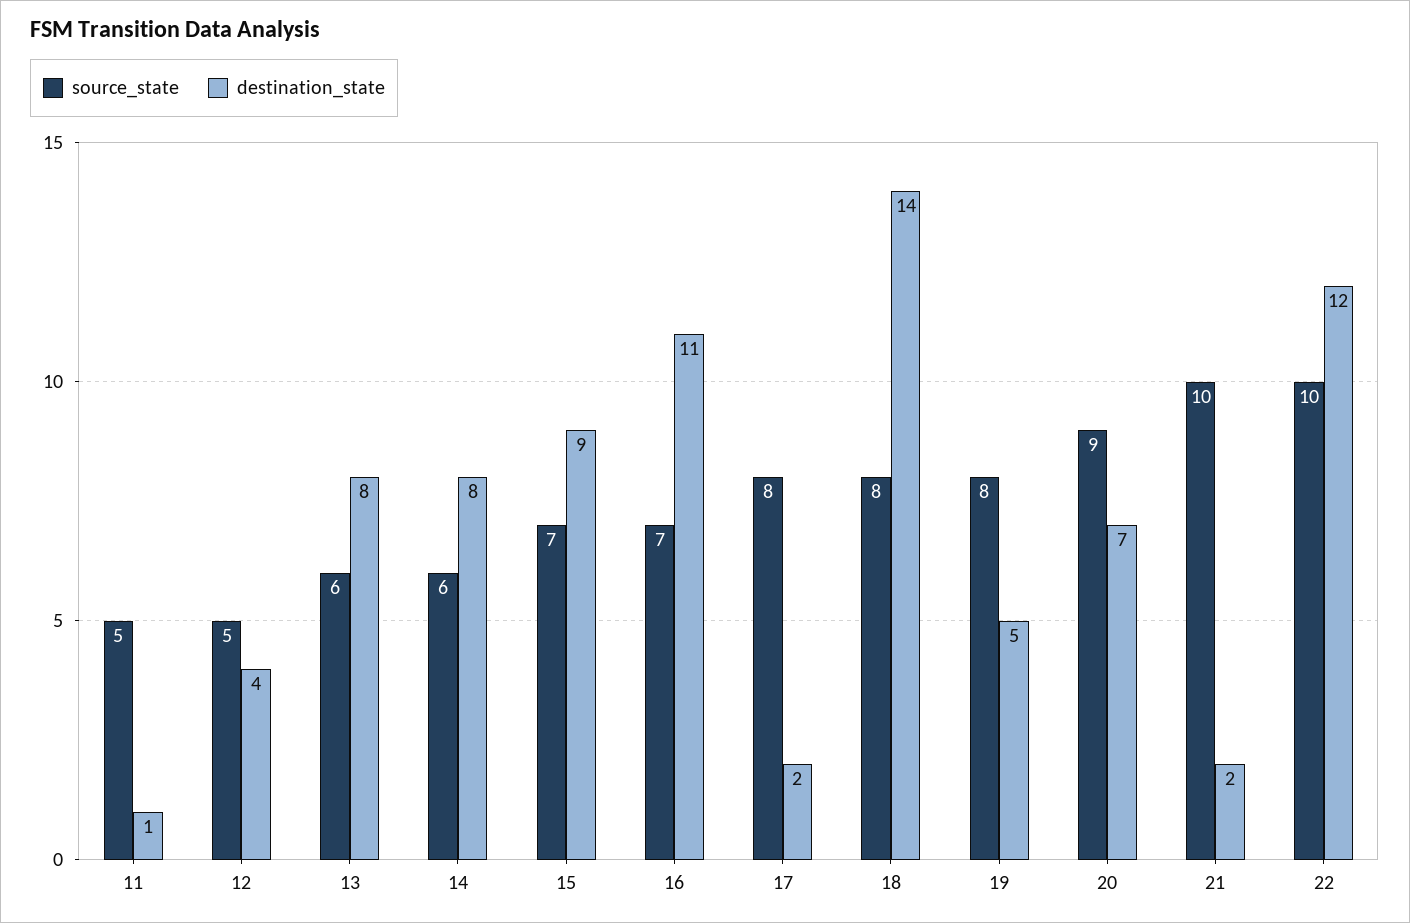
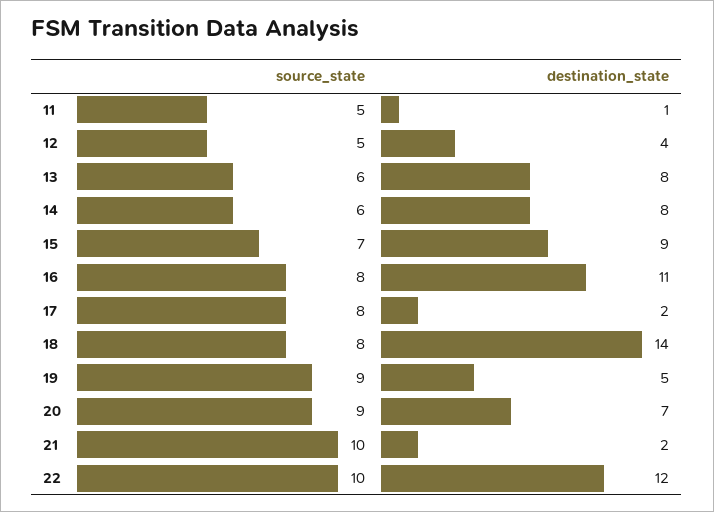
source_state, 16: 7 -> 8
source_state, 19: 8 -> 9

